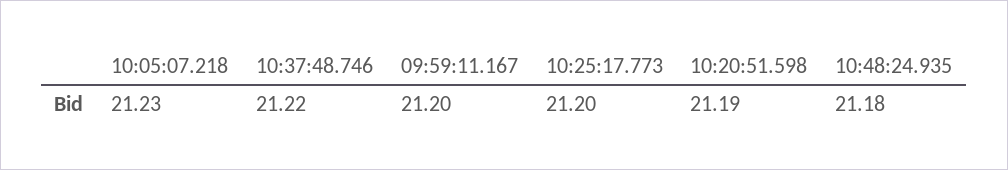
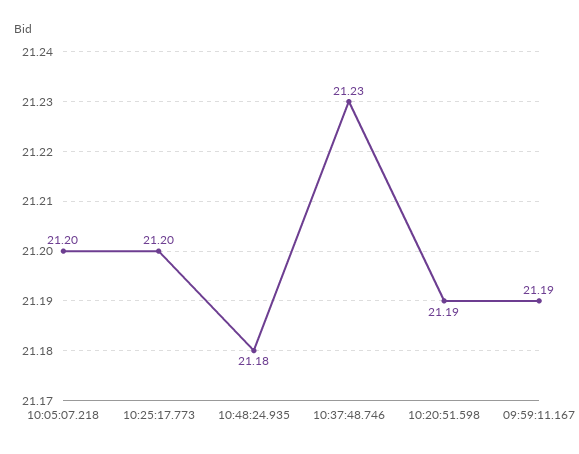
10:05:07.218: 21.23 -> 21.2
10:37:48.746: 21.22 -> 21.23
09:59:11.167: 21.2 -> 21.19

